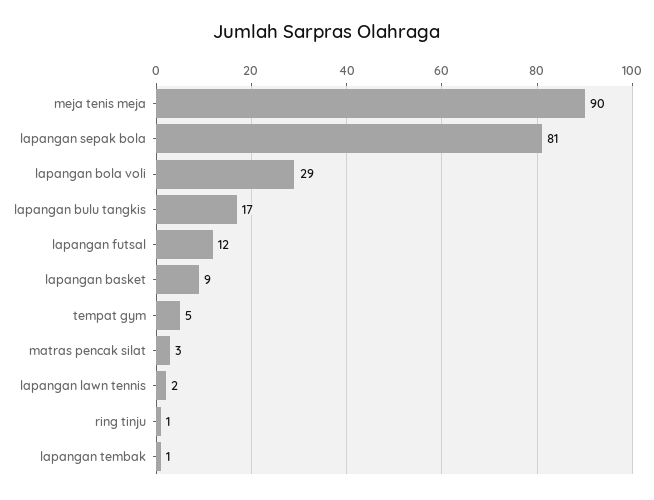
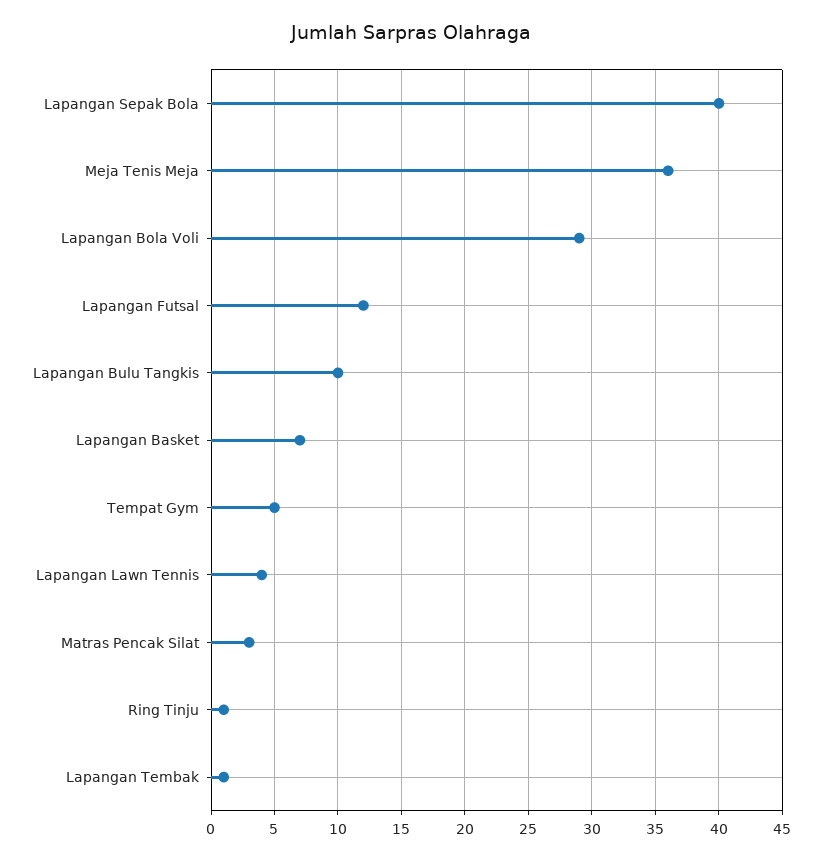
meja tenis meja: 90 -> 36
lapangan sepak bola: 81 -> 40
lapangan bulu tangkis: 17 -> 10
lapangan basket: 9 -> 7
lapangan lawn tennis: 2 -> 4

